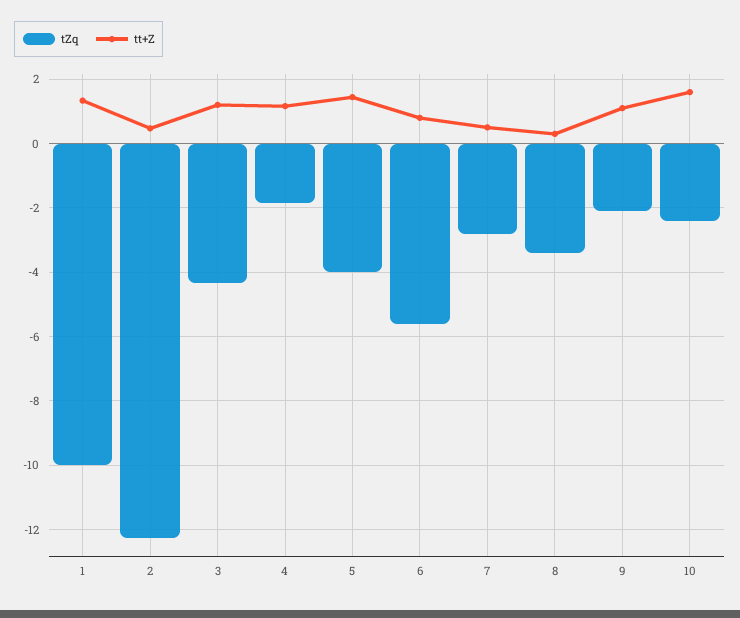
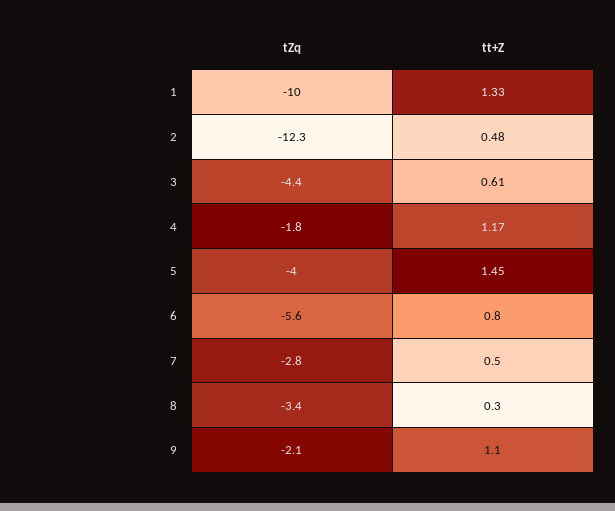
tt+Z, 3: 1.2 -> 0.61
tZq, 10: -2.4 -> none
tt+Z, 10: 1.6 -> none

